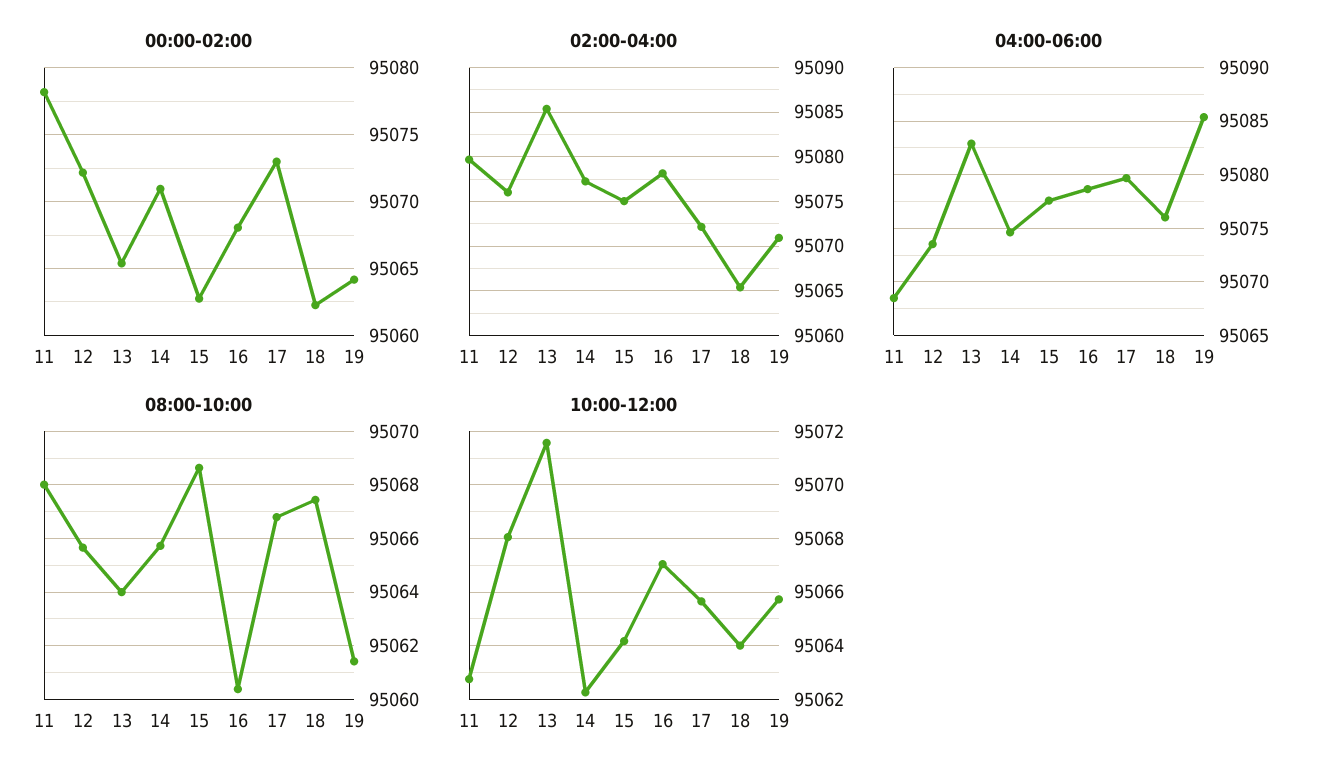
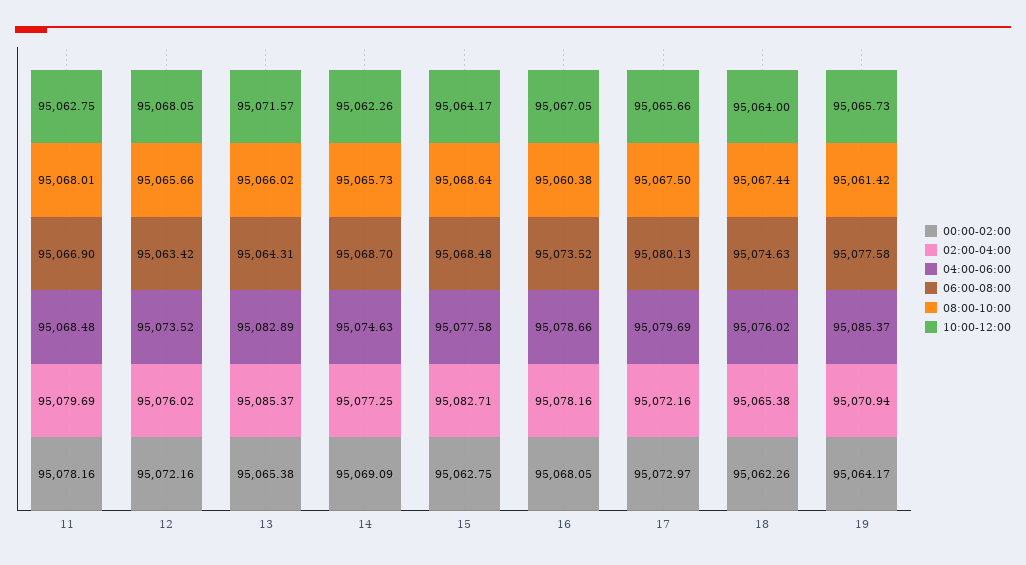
00:00-02:00, 14: 95071 -> 95069.09
02:00-04:00, 15: 95075 -> 95082.71
08:00-10:00, 13: 95064 -> 95066.02
08:00-10:00, 17: 95066.75 -> 95067.5
06:00-08:00, 11: none -> 95066.9
06:00-08:00, 12: none -> 95063.42
06:00-08:00, 13: none -> 95064.31
06:00-08:00, 14: none -> 95068.7
06:00-08:00, 15: none -> 95068.48
06:00-08:00, 16: none -> 95073.52
06:00-08:00, 17: none -> 95080.13
06:00-08:00, 18: none -> 95074.63
06:00-08:00, 19: none -> 95077.58

